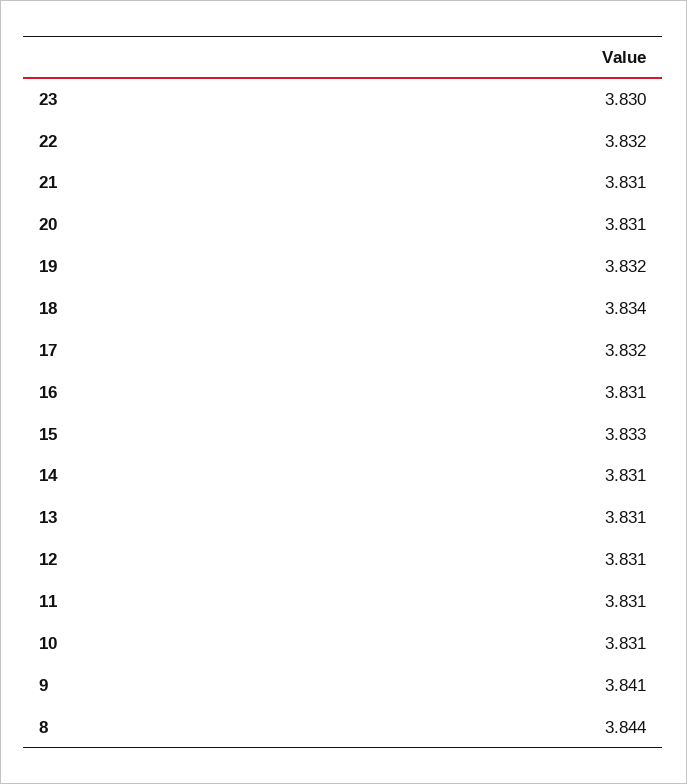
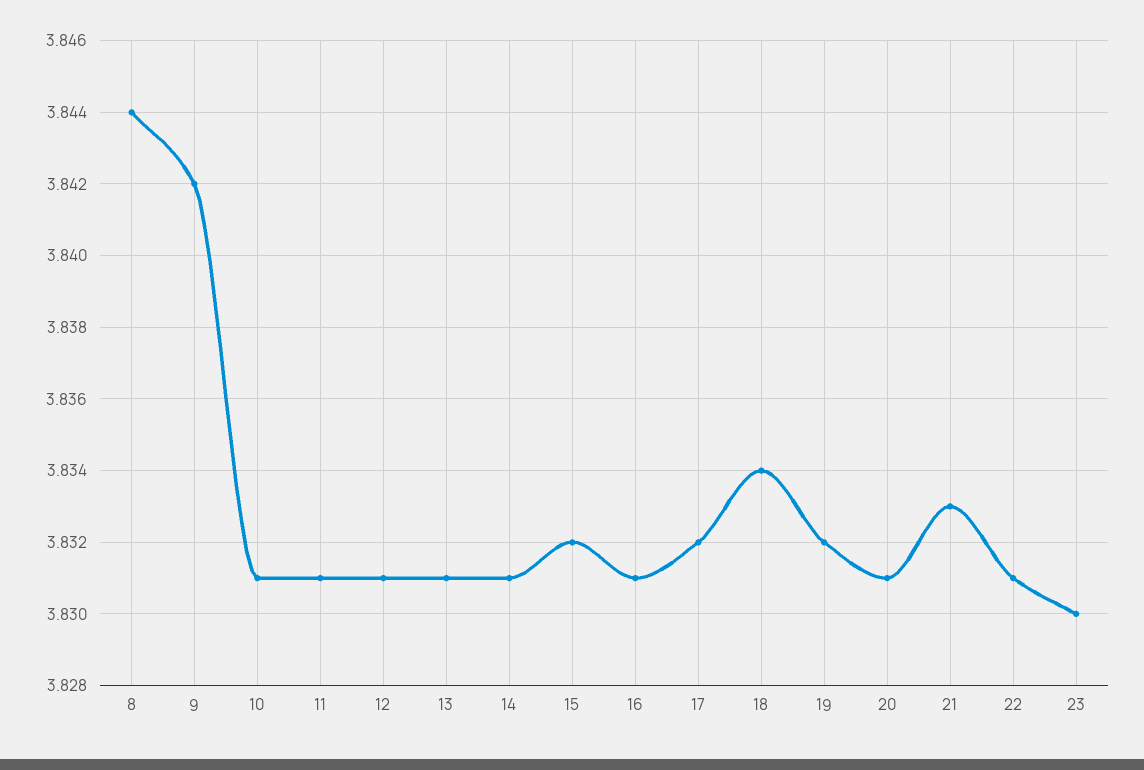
22: 3.832 -> 3.831
21: 3.831 -> 3.833
15: 3.833 -> 3.832
9: 3.841 -> 3.842

